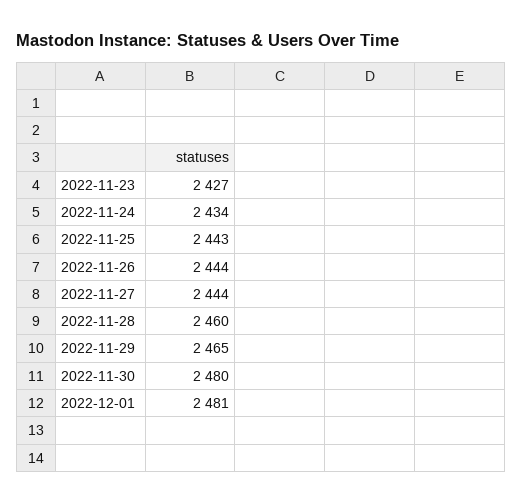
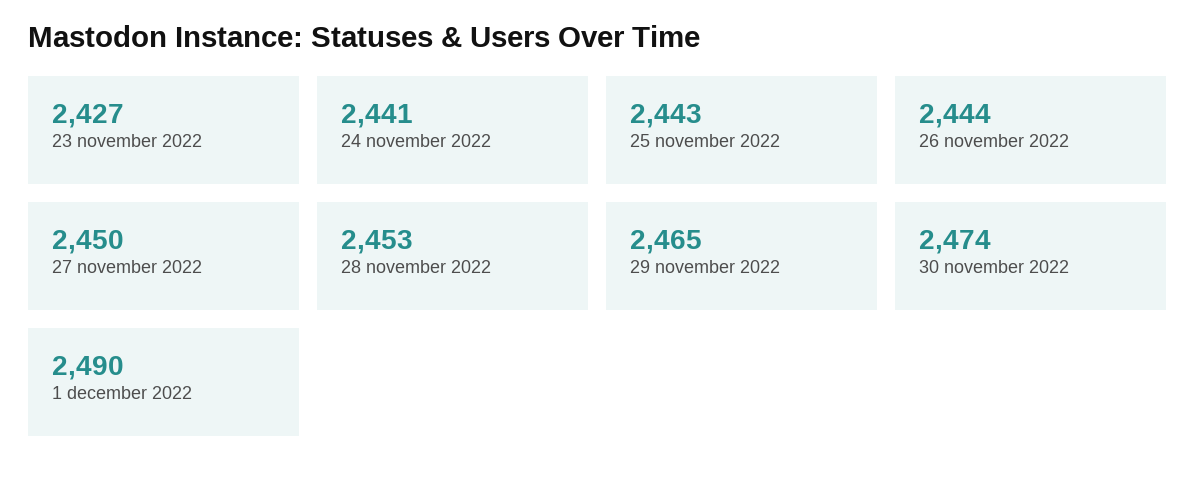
2022-11-24: 2434 -> 2441
2022-11-27: 2444 -> 2450
2022-11-28: 2460 -> 2453
2022-11-30: 2480 -> 2474
2022-12-01: 2481 -> 2490

